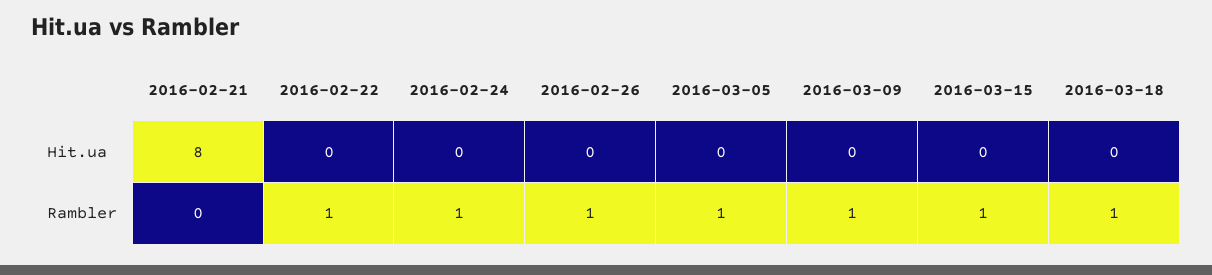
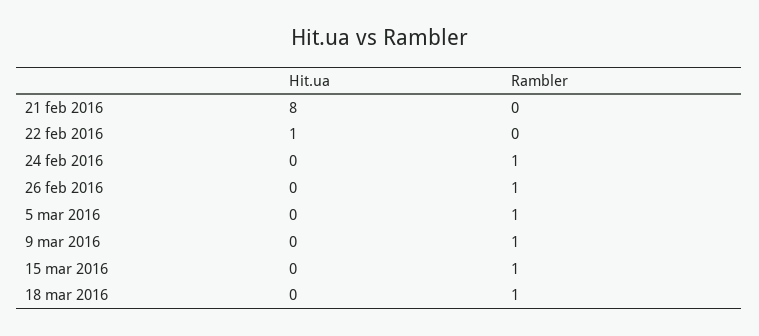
2016-02-22, Hit.ua: 0 -> 1
2016-02-22, Rambler: 1 -> 0

